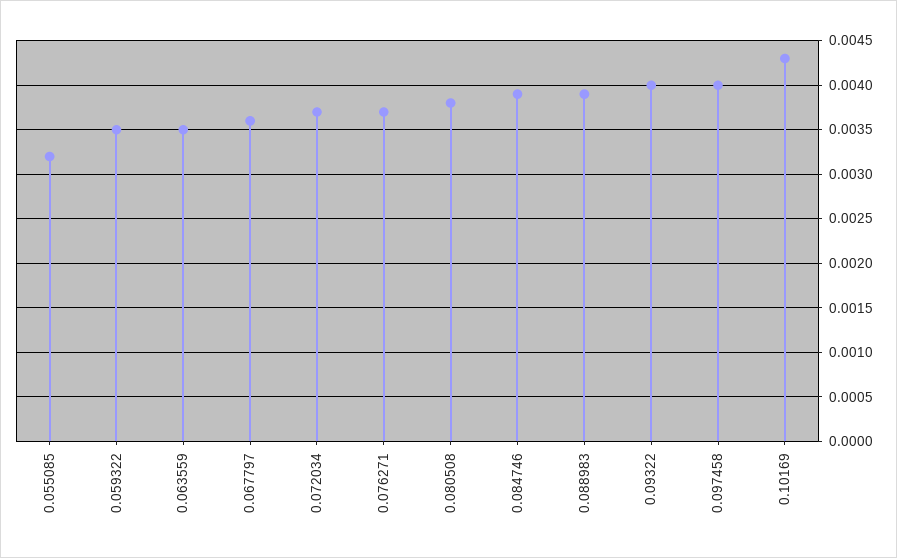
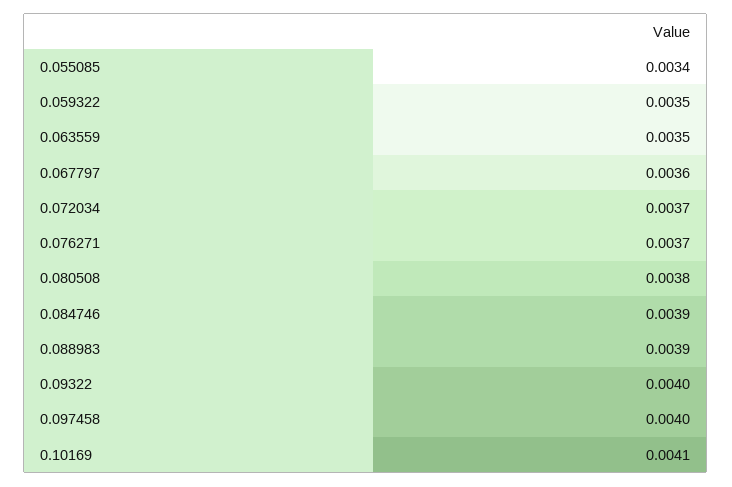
0.055085: 0.0032 -> 0.0034
0.10169: 0.0043 -> 0.0041

